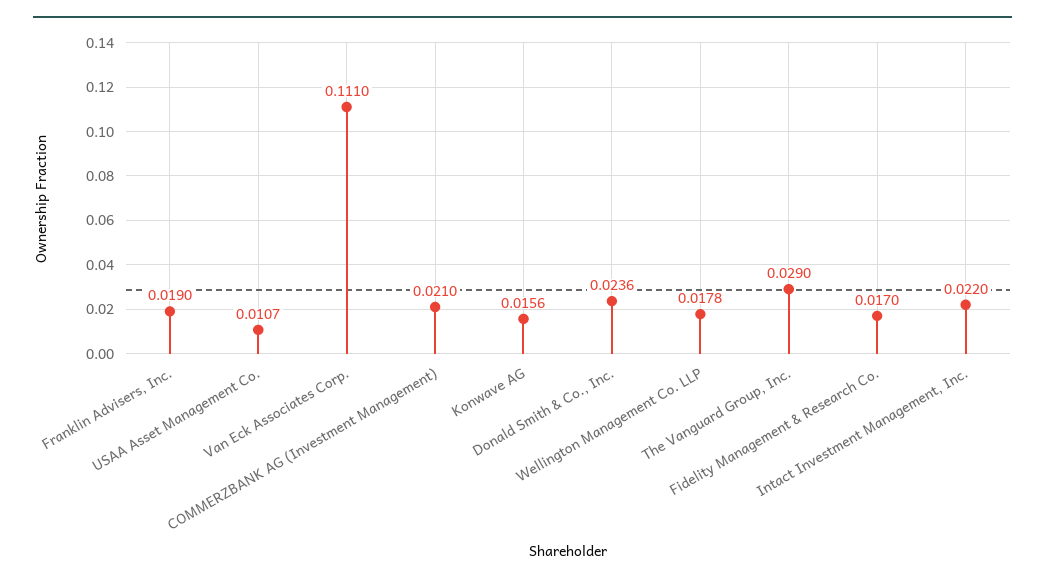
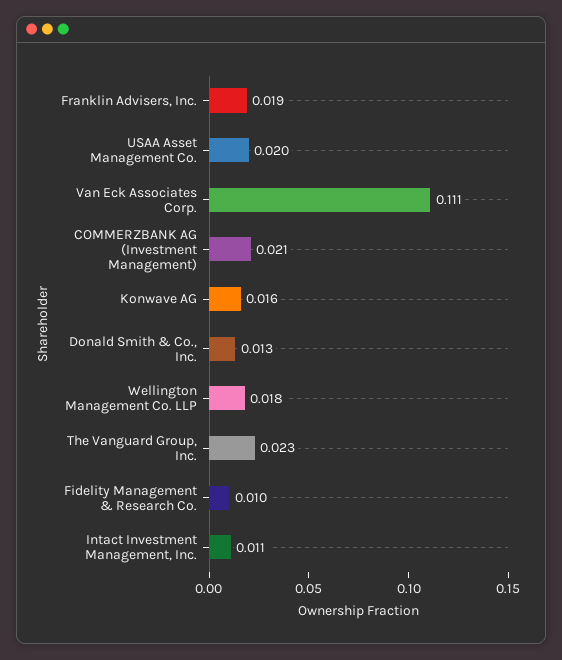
USAA Asset Management Co.: 0.0107 -> 0.02
Donald Smith & Co., Inc.: 0.0236 -> 0.013
The Vanguard Group, Inc.: 0.029 -> 0.023
Fidelity Management & Research Co.: 0.017 -> 0.01
Intact Investment Management, Inc.: 0.022 -> 0.011

